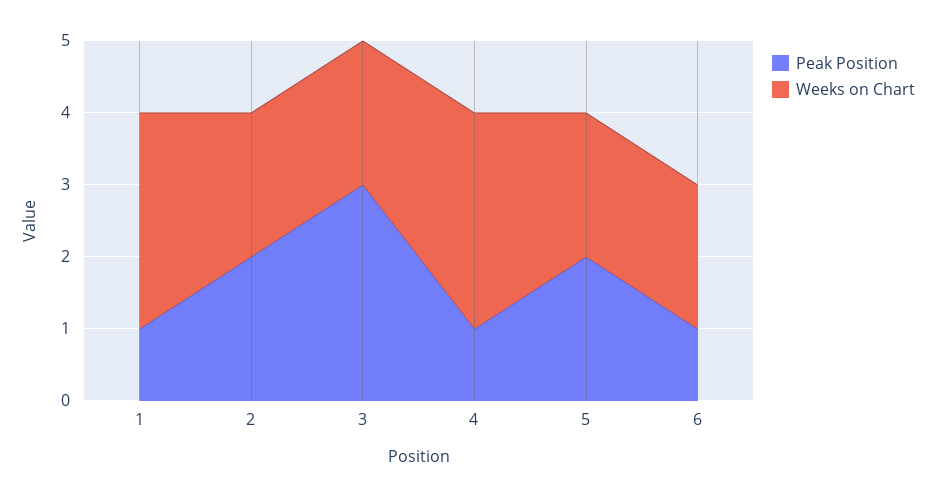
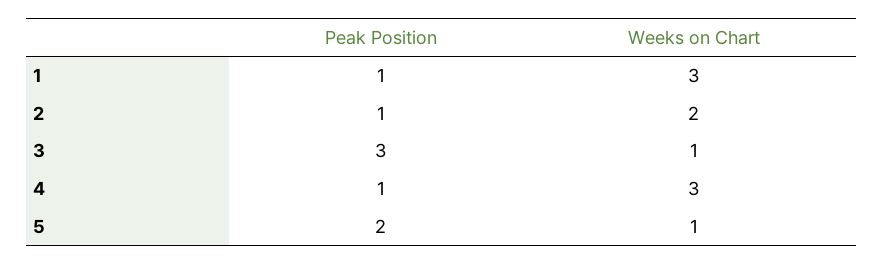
Peak Position, 2: 2 -> 1
Weeks on Chart, 3: 2 -> 1
Weeks on Chart, 5: 2 -> 1
Peak Position, 6: 1 -> none
Weeks on Chart, 6: 2 -> none

